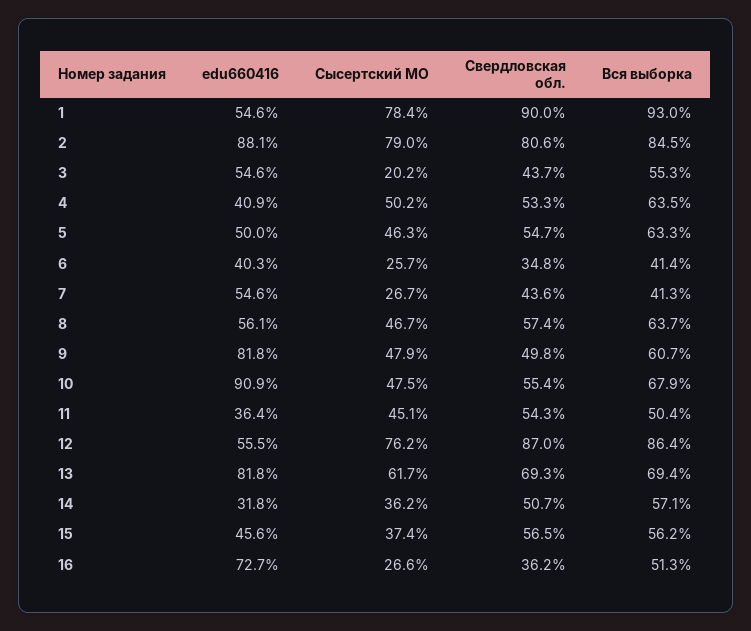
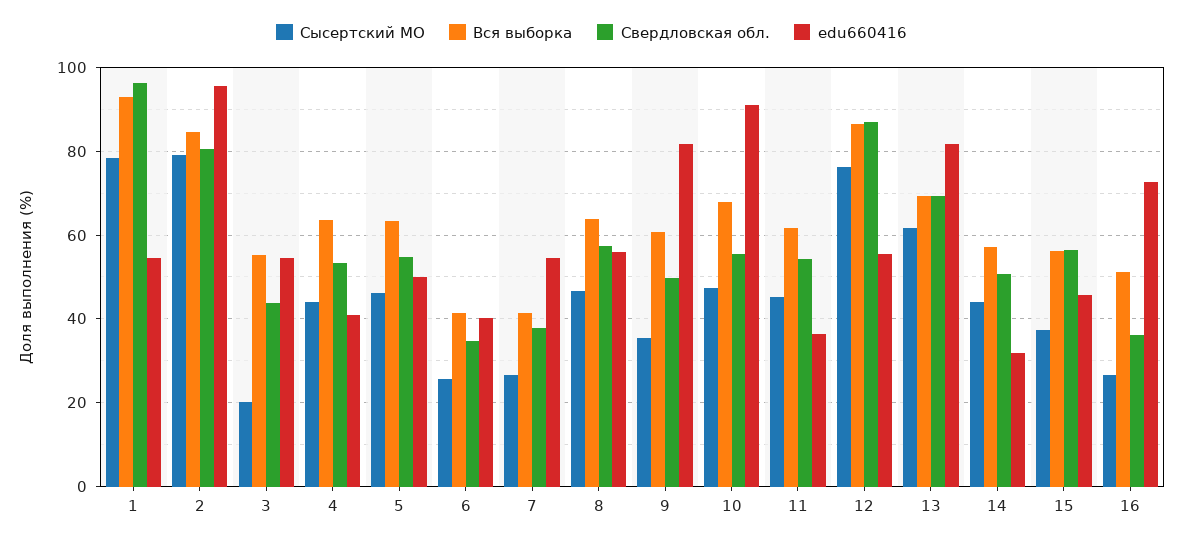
Свердловская обл., 1: 90 -> 96
edu660416, 2: 88.1 -> 96
Сысертский МО, 4: 50.2 -> 44
Свердловская обл., 7: 43.6 -> 38
Сысертский МО, 9: 47.9 -> 36
Вся выборка, 11: 50.4 -> 62
Сысертский МО, 14: 36.2 -> 44

